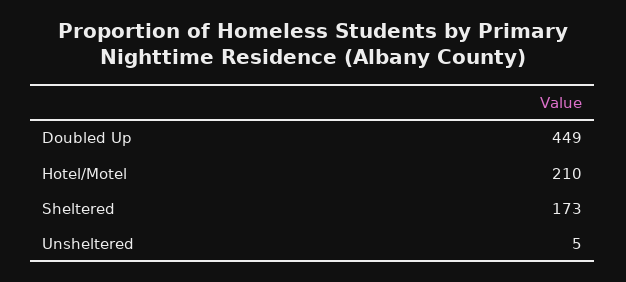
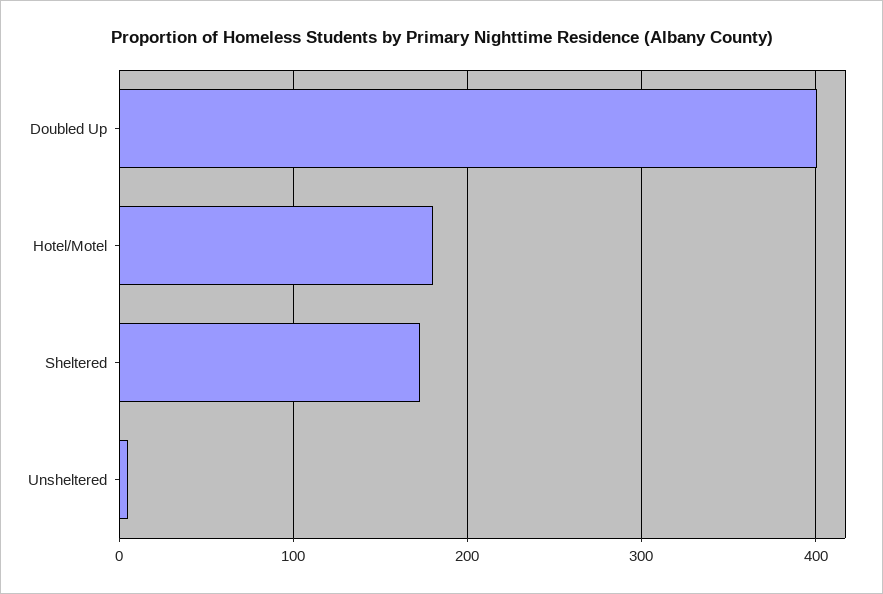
Doubled Up: 449 -> 400
Hotel/Motel: 210 -> 180

